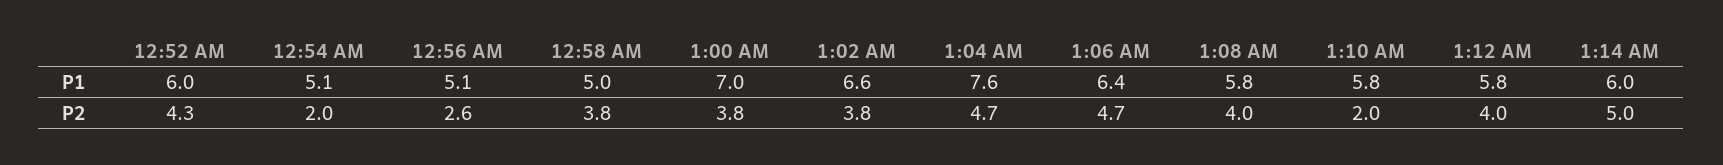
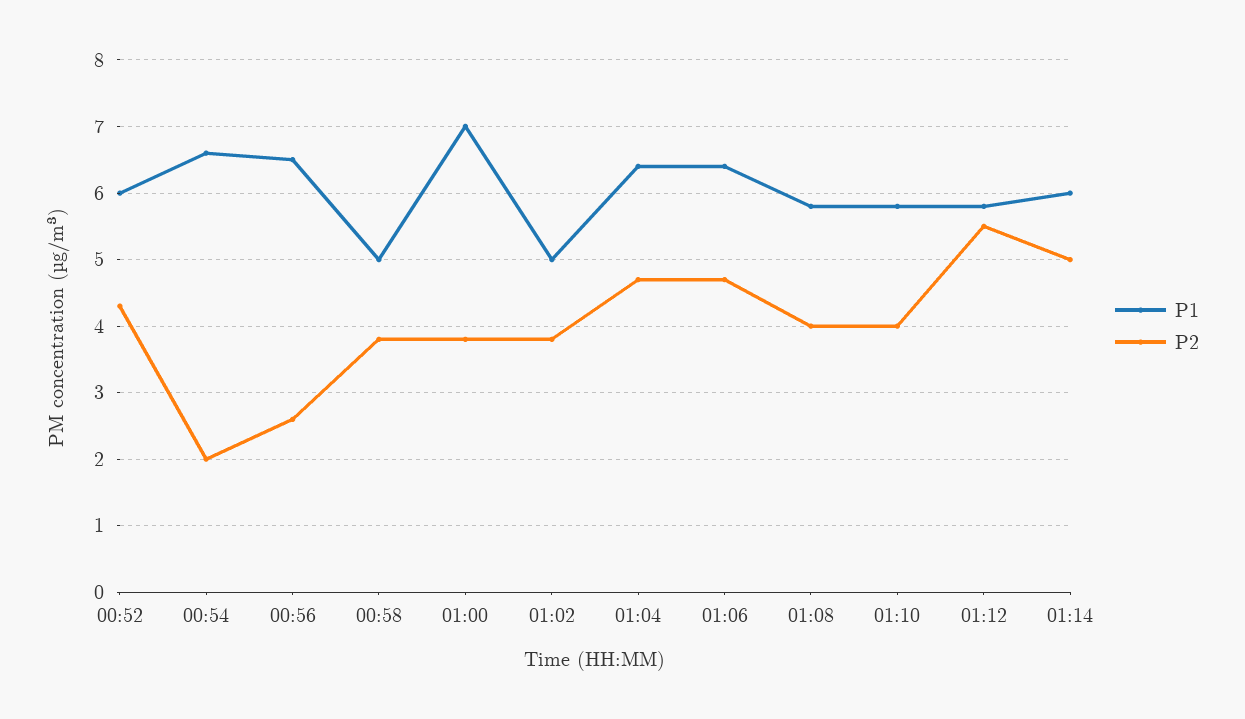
P1, 12:54 AM: 5.1 -> 6.6
P1, 12:56 AM: 5.1 -> 6.5
P1, 1:02 AM: 6.6 -> 5
P1, 1:04 AM: 7.6 -> 6.4
P2, 1:10 AM: 2 -> 4
P2, 1:12 AM: 4 -> 5.5

